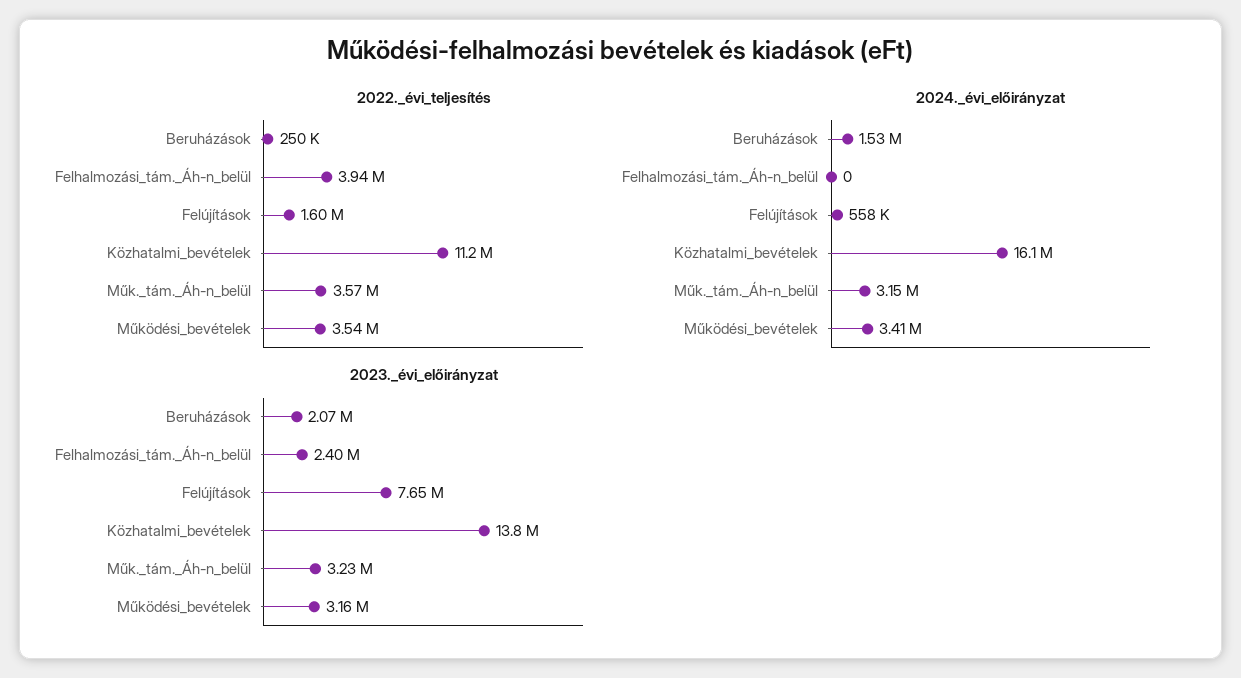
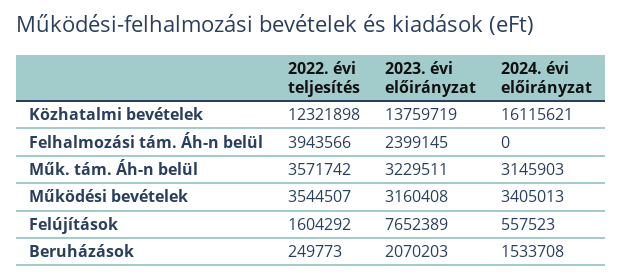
2022._évi_teljesítés, Közhatalmi_bevételek: 11200000 -> 12321898

